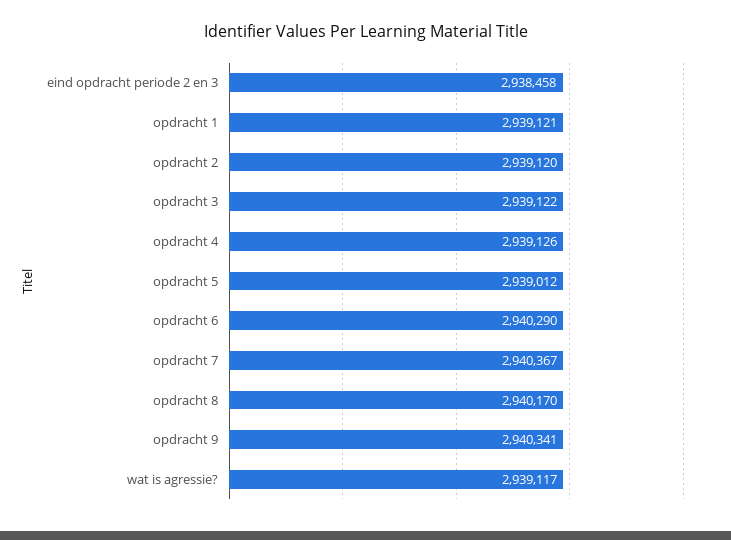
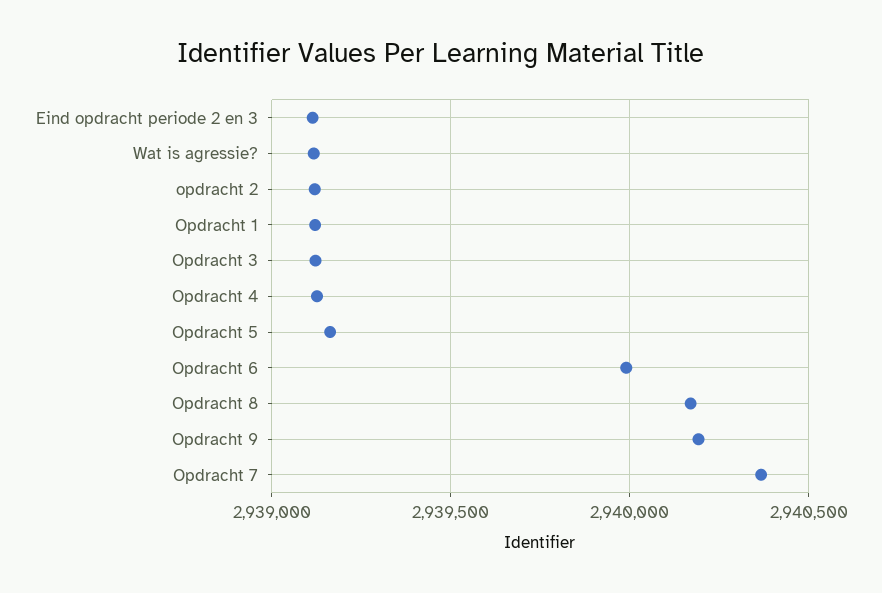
eind opdracht periode 2 en 3: 2938458 -> 2939100
opdracht 5: 2939012 -> 2939150
opdracht 6: 2940290 -> 2940000
opdracht 9: 2940341 -> 2940200

